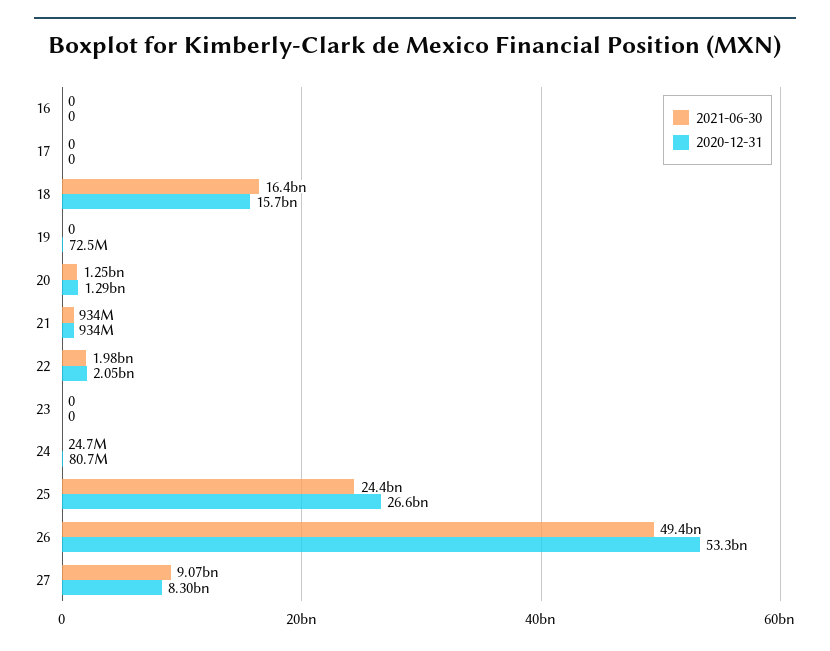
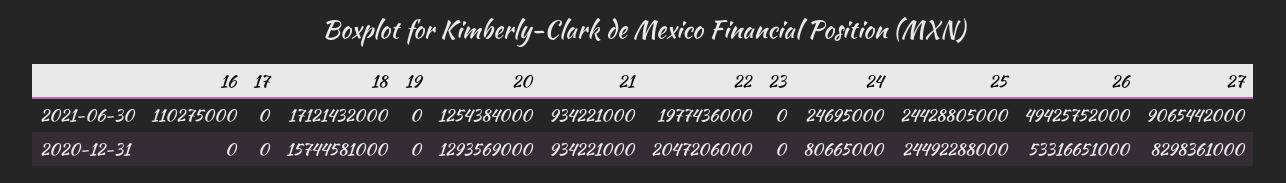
2021-06-30, 16: 0 -> 110275000
2021-06-30, 18: 16400000000 -> 17121432000
2020-12-31, 19: 72500000 -> 0
2020-12-31, 25: 26600000000 -> 24492288000

